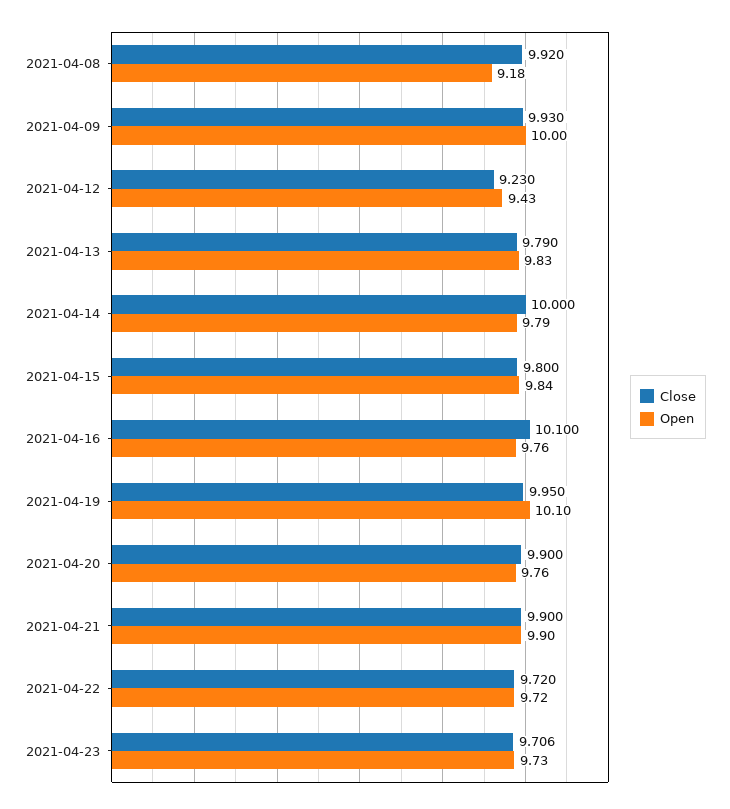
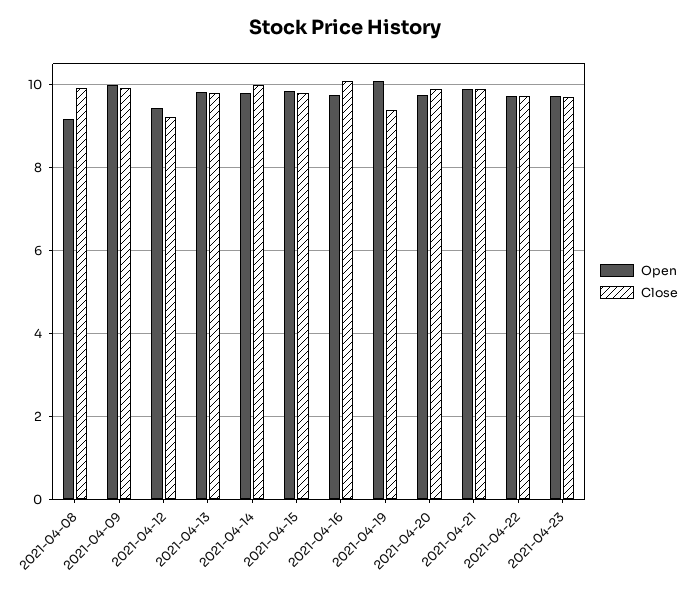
Close, 2021-04-19: 9.95 -> 9.4

